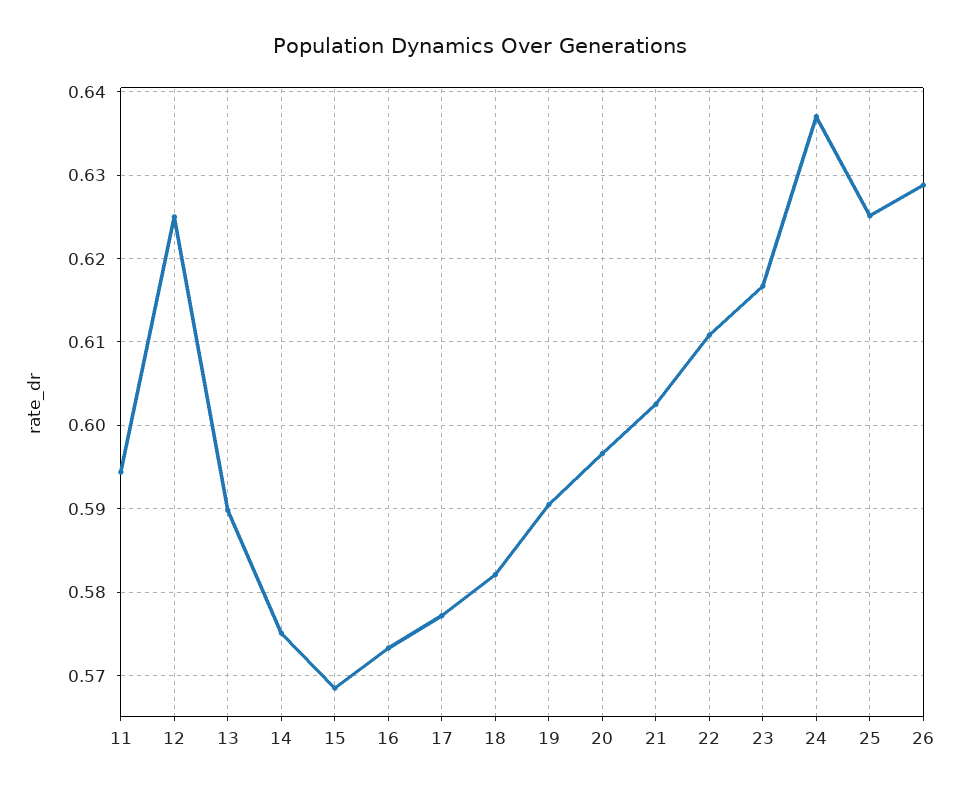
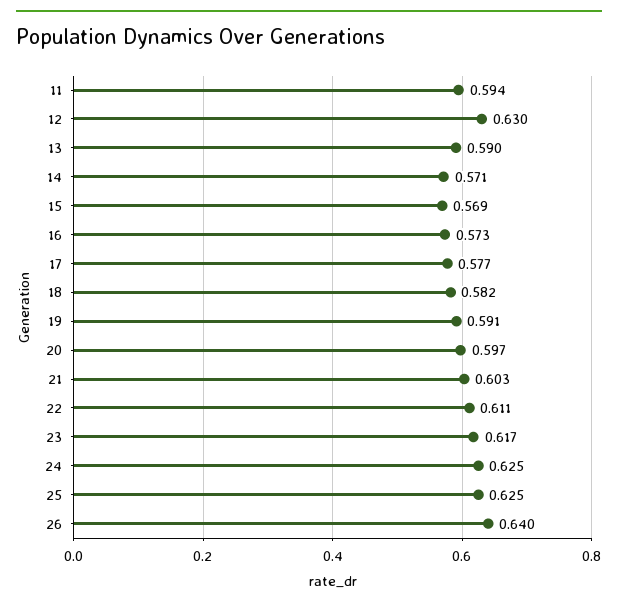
12: 0.625 -> 0.63
14: 0.575 -> 0.571
24: 0.637 -> 0.625
26: 0.629 -> 0.64

